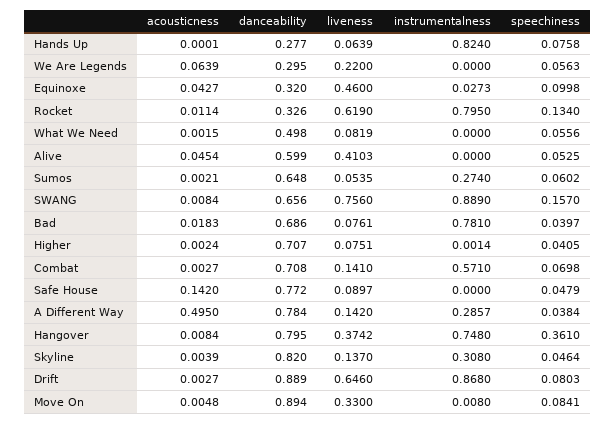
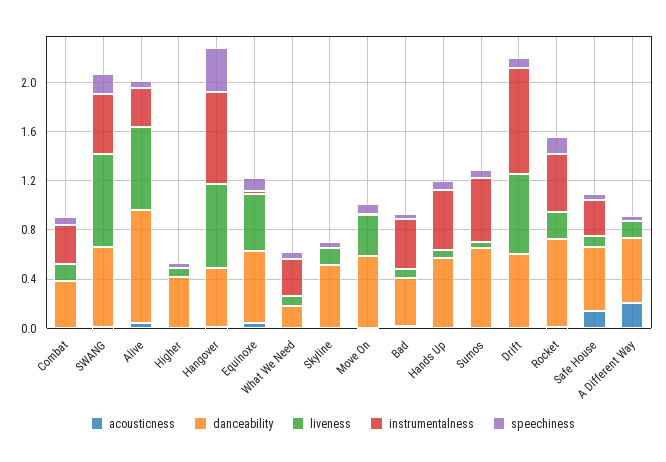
danceability, Hands Up: 0.277 -> 0.6
instrumentalness, Hands Up: 0.824 -> 0.5
acousticness, We Are Legends: 0.0639 -> none
danceability, We Are Legends: 0.295 -> none
liveness, We Are Legends: 0.22 -> none
instrumentalness, We Are Legends: 0 -> none
speechiness, We Are Legends: 0.0563 -> none
danceability, Equinoxe: 0.32 -> 0.6
danceability, Rocket: 0.326 -> 0.7
liveness, Rocket: 0.619 -> 0.2
instrumentalness, Rocket: 0.795 -> 0.5
danceability, What We Need: 0.498 -> 0.2
instrumentalness, What We Need: 0 -> 0.3
danceability, Alive: 0.599 -> 0.9
liveness, Alive: 0.4103 -> 0.7
instrumentalness, Alive: 0 -> 0.3
instrumentalness, Sumos: 0.274 -> 0.5
instrumentalness, SWANG: 0.889 -> 0.5
danceability, Bad: 0.686 -> 0.4
instrumentalness, Bad: 0.781 -> 0.4
danceability, Higher: 0.707 -> 0.4
danceability, Combat: 0.708 -> 0.4
instrumentalness, Combat: 0.571 -> 0.3
danceability, Safe House: 0.772 -> 0.5
instrumentalness, Safe House: 0 -> 0.3
acousticness, A Different Way: 0.495 -> 0.2
danceability, A Different Way: 0.784 -> 0.5
instrumentalness, A Different Way: 0.2857 -> 0
danceability, Hangover: 0.795 -> 0.5
liveness, Hangover: 0.3742 -> 0.7
danceability, Skyline: 0.82 -> 0.5
instrumentalness, Skyline: 0.308 -> 0
danceability, Drift: 0.889 -> 0.6
danceability, Move On: 0.894 -> 0.6

